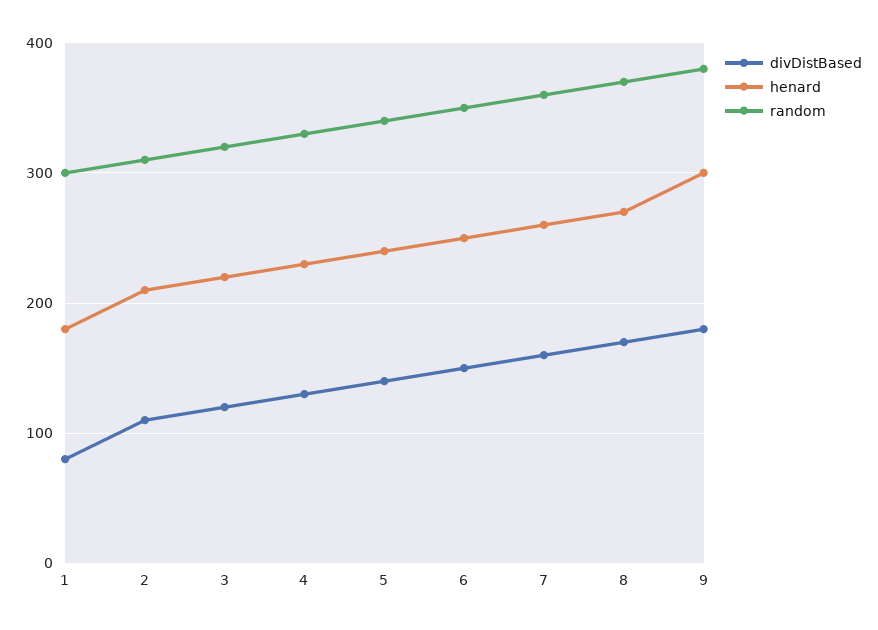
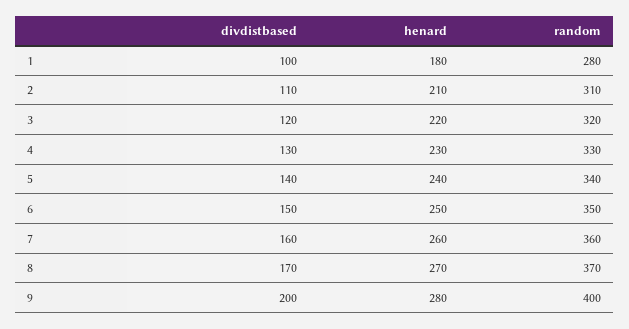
divDistBased, 1: 80 -> 100
random, 1: 300 -> 280
divDistBased, 9: 180 -> 200
henard, 9: 300 -> 280
random, 9: 380 -> 400

